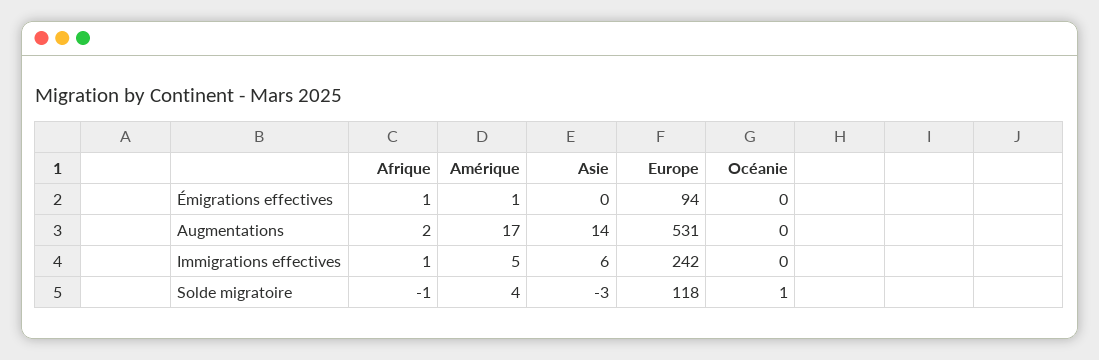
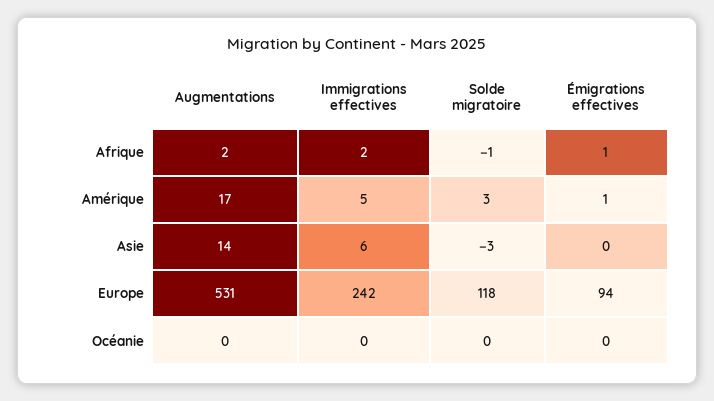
Afrique, Immigrations effectives: 1 -> 2
Amérique, Solde migratoire: 4 -> 3
Océanie, Solde migratoire: 1 -> 0

